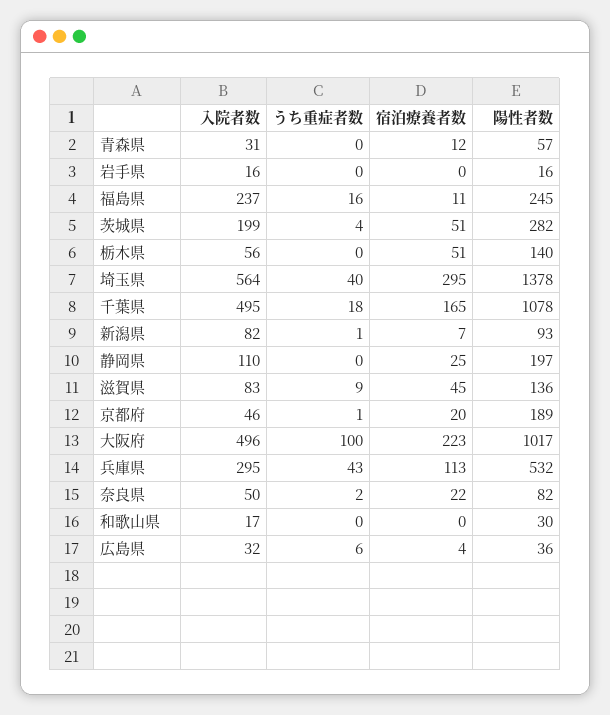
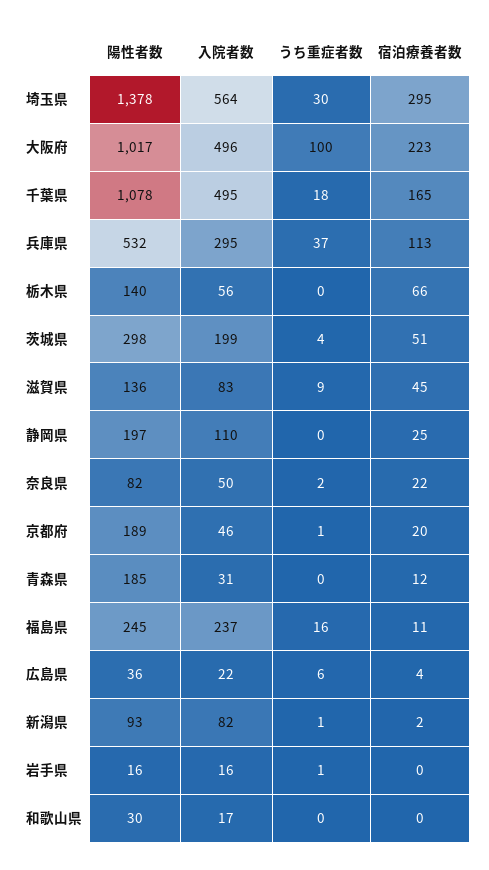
陽性者数, 青森県: 57 -> 185
うち重症者数, 岩手県: 0 -> 1
陽性者数, 茨城県: 282 -> 298
宿泊療養者数, 栃木県: 51 -> 66
うち重症者数, 埼玉県: 40 -> 30
宿泊療養者数, 新潟県: 7 -> 2
うち重症者数, 兵庫県: 43 -> 37
入院者数, 広島県: 32 -> 22

